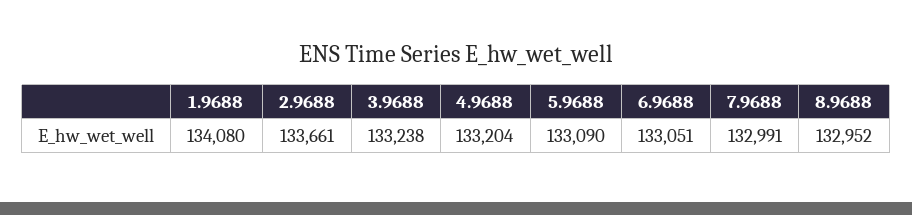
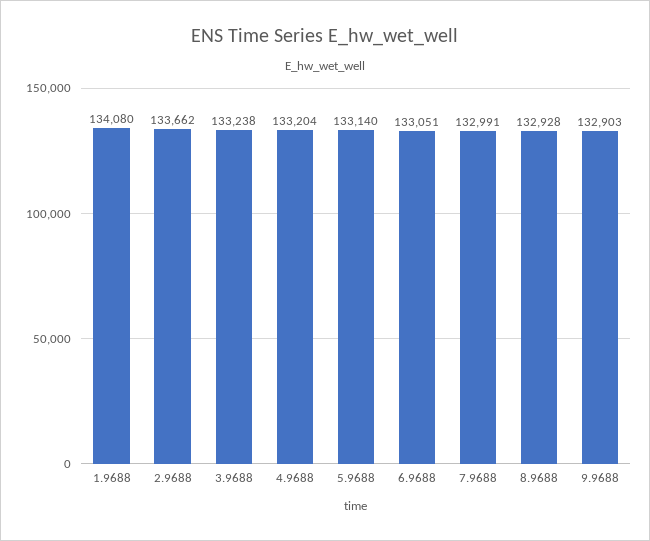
2.9688: 133661 -> 133662
5.9688: 133090 -> 133140
8.9688: 132952 -> 132928
9.9688: none -> 132903

